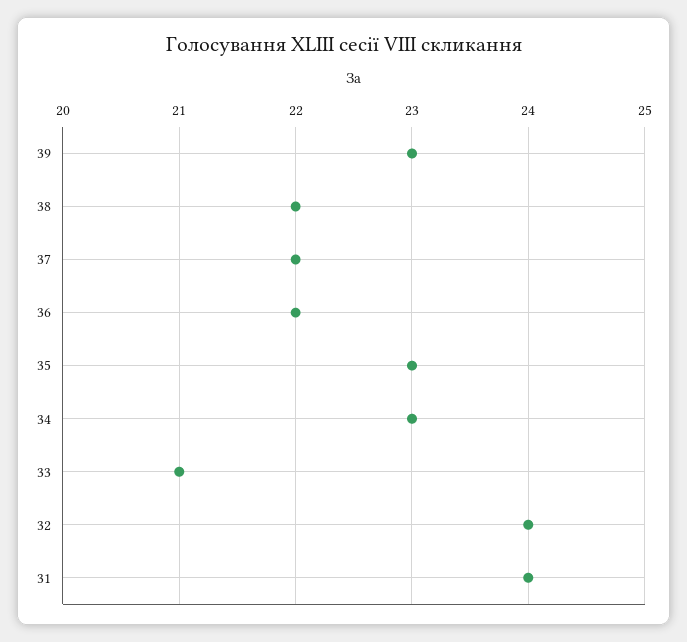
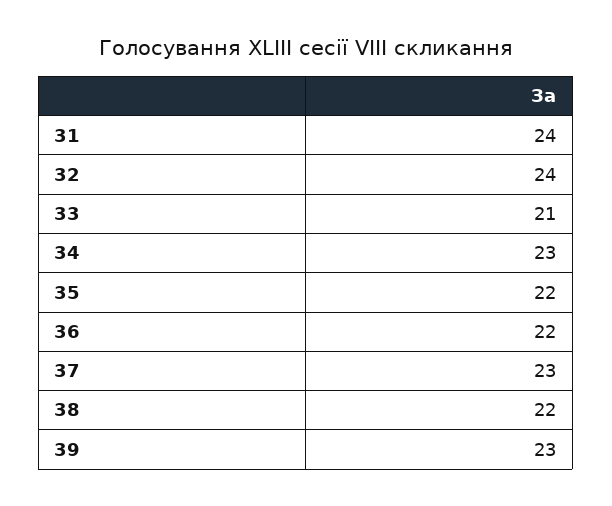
37: 22 -> 23
35: 23 -> 22

